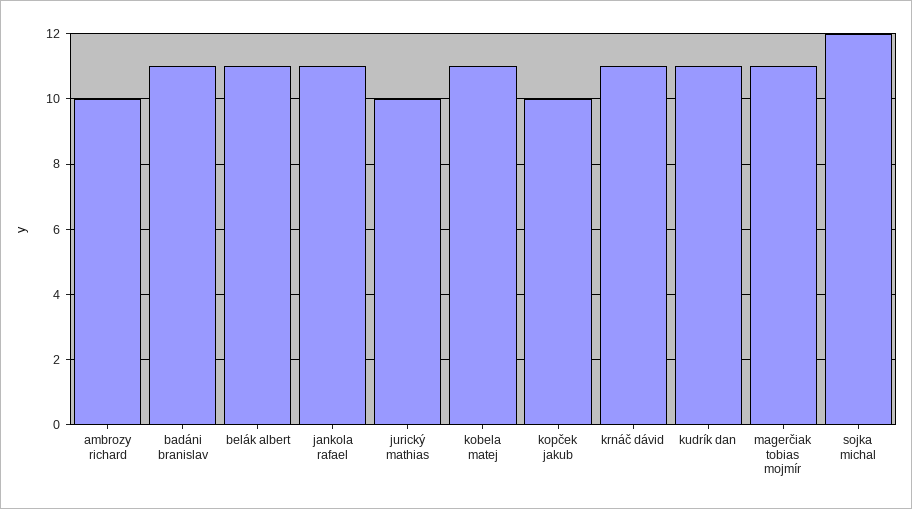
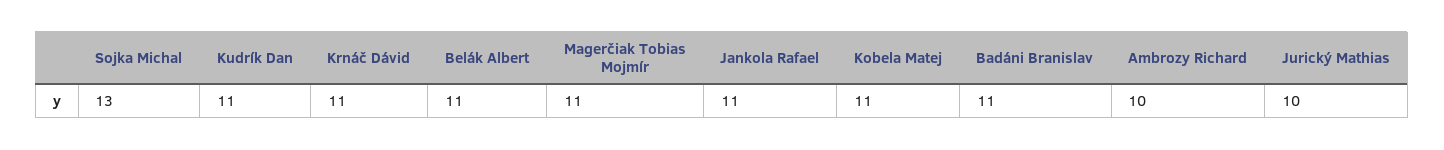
kopček jakub: 10 -> none
sojka michal: 12 -> 13

